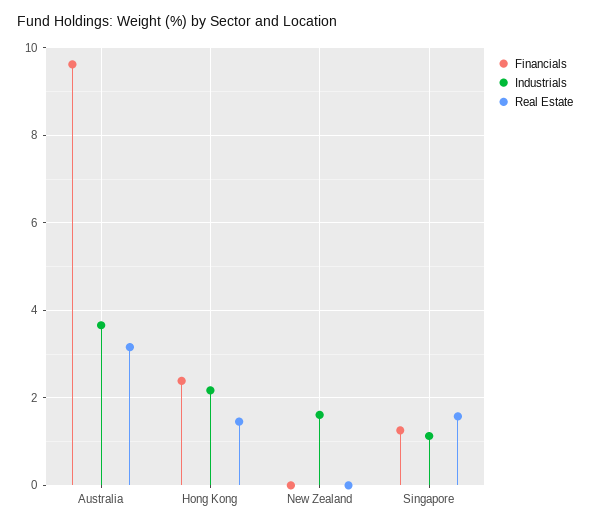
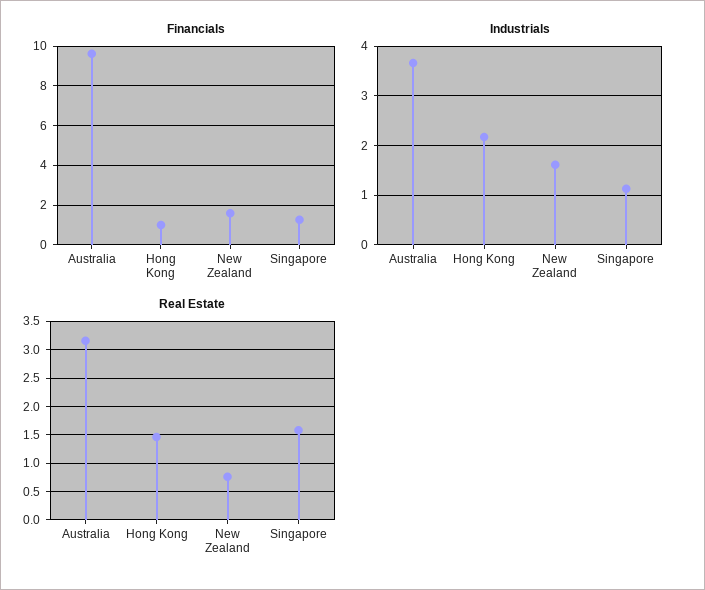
Financials, Hong Kong: 2.4 -> 1
Financials, New Zealand: 0 -> 1.5
Real Estate, New Zealand: 0 -> 0.75

